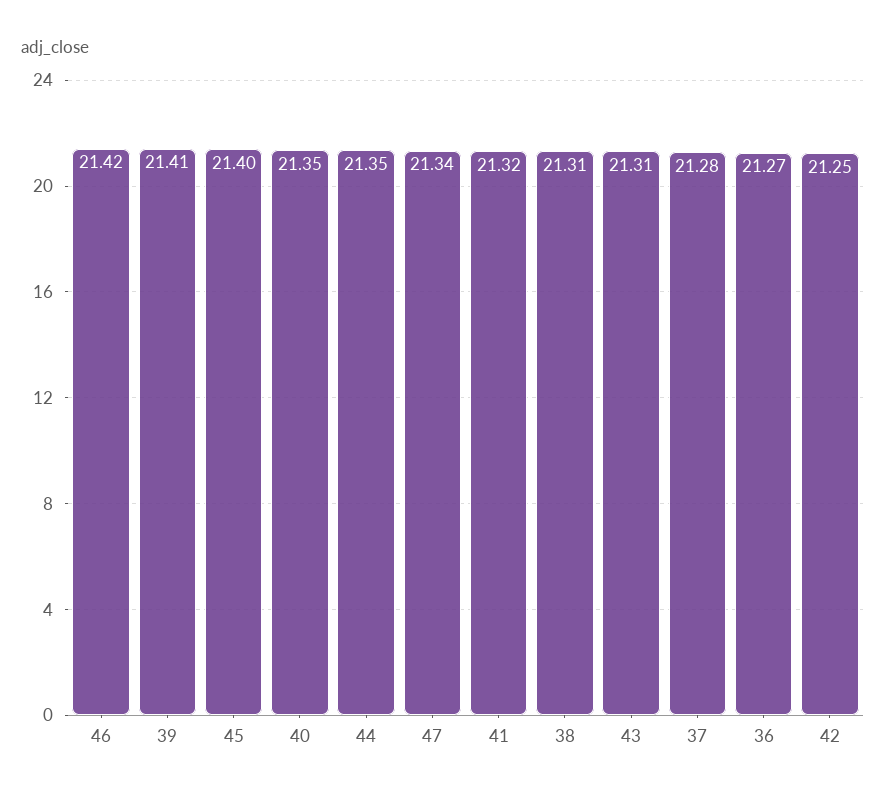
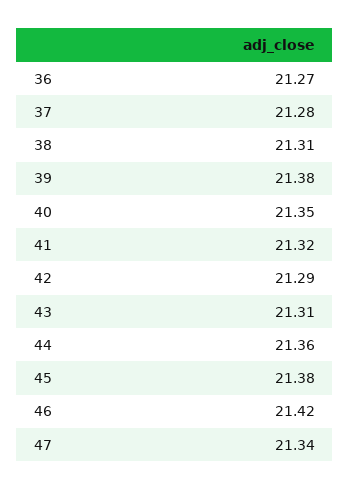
39: 21.41 -> 21.38
45: 21.4 -> 21.38
44: 21.35 -> 21.36
42: 21.25 -> 21.29

